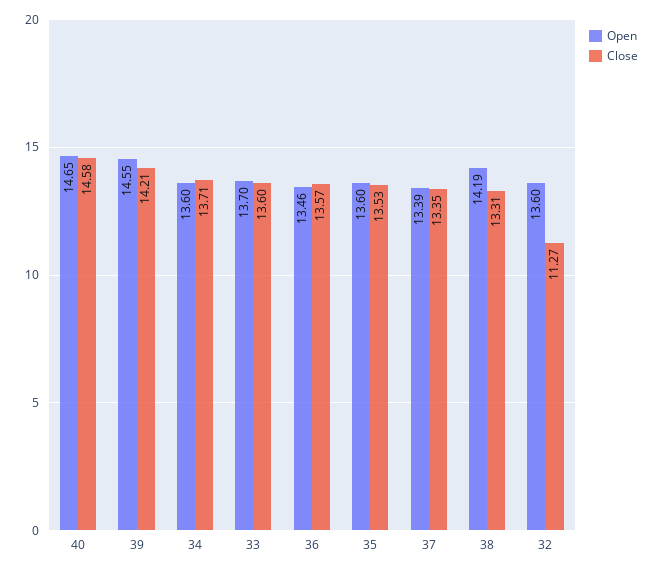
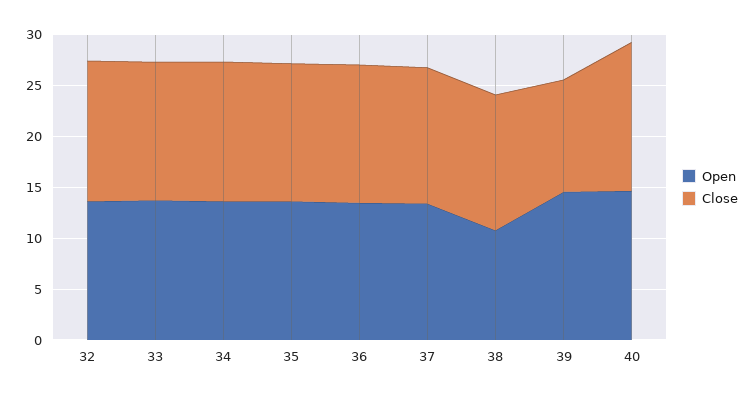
Close, 39: 14.21 -> 11
Open, 38: 14.19 -> 11
Close, 32: 11.27 -> 14

